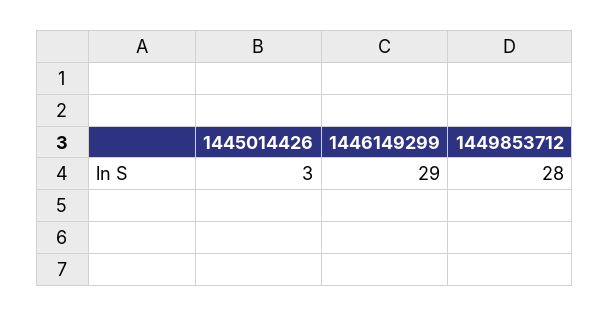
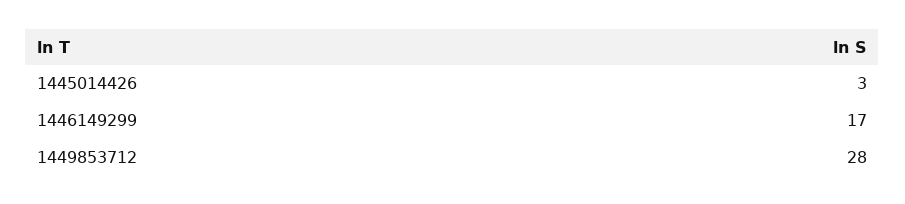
1446149299: 29 -> 17

